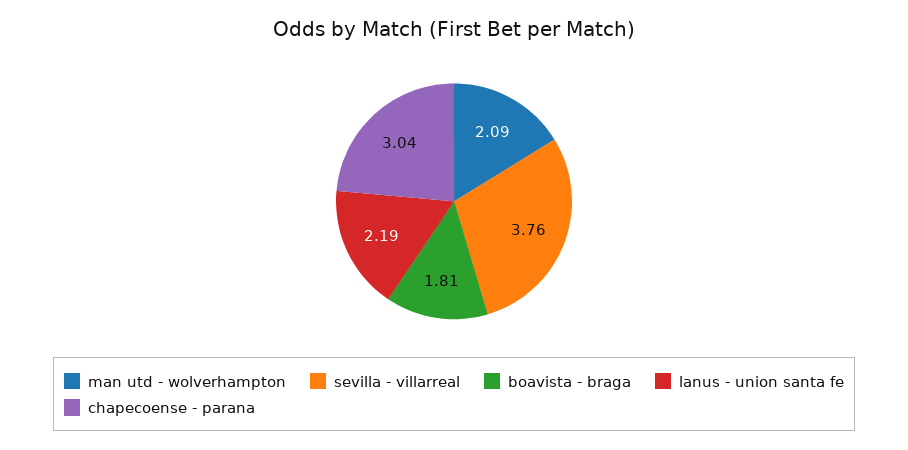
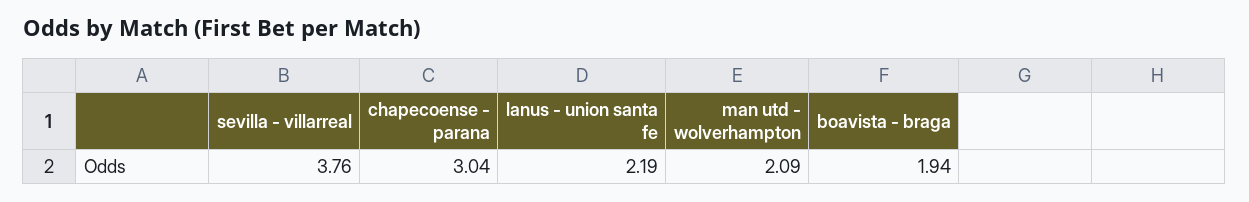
boavista - braga: 1.81 -> 1.94

